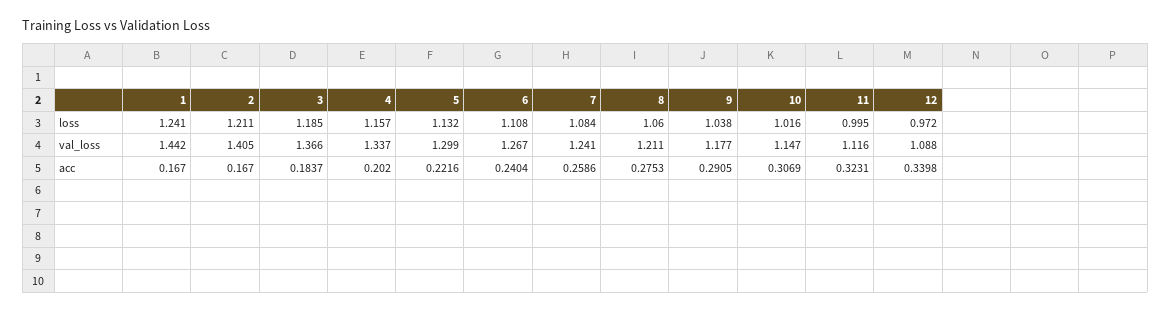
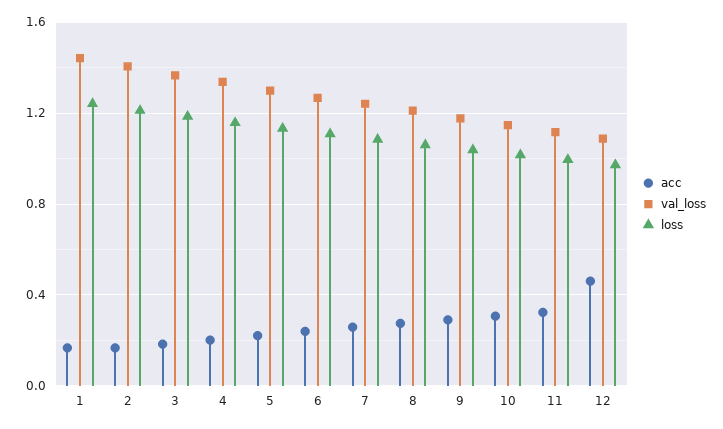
acc, 12: 0.3398 -> 0.45

